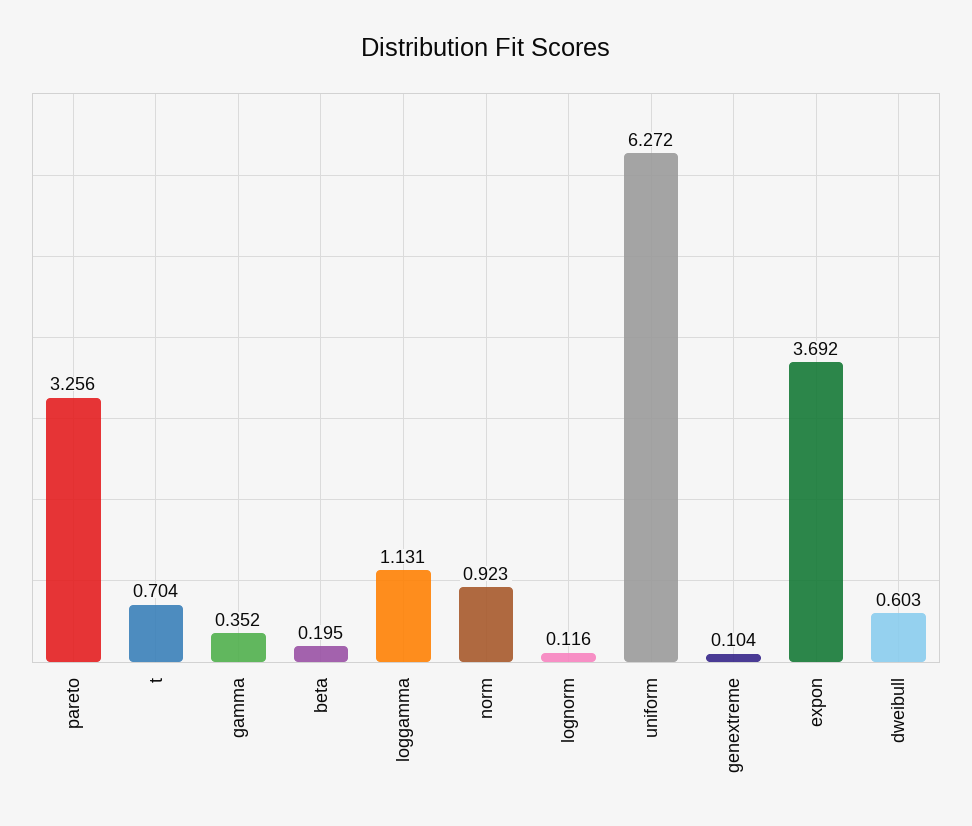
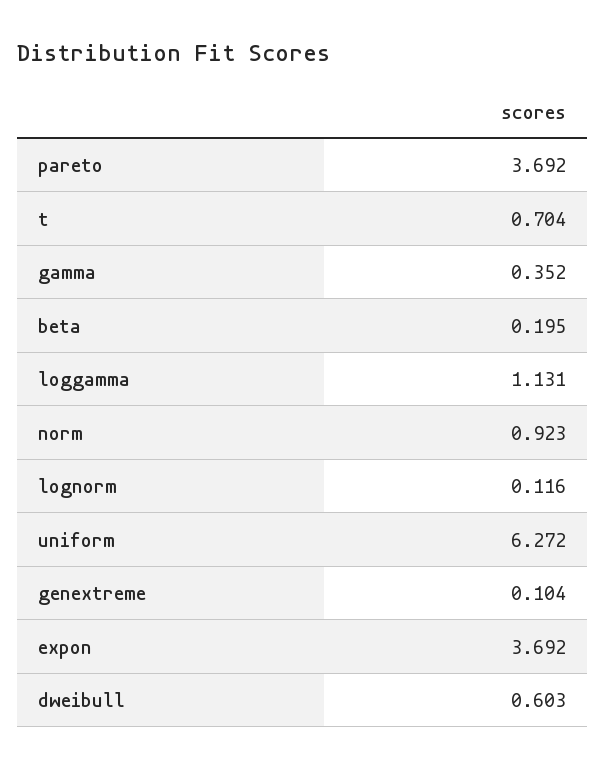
pareto: 3.256 -> 3.692

